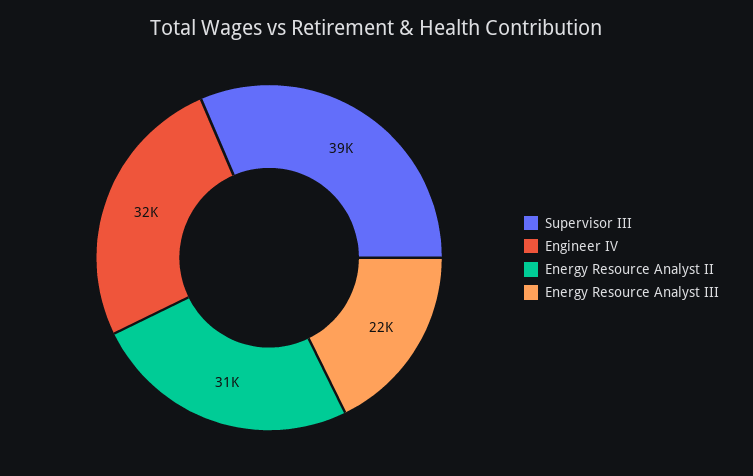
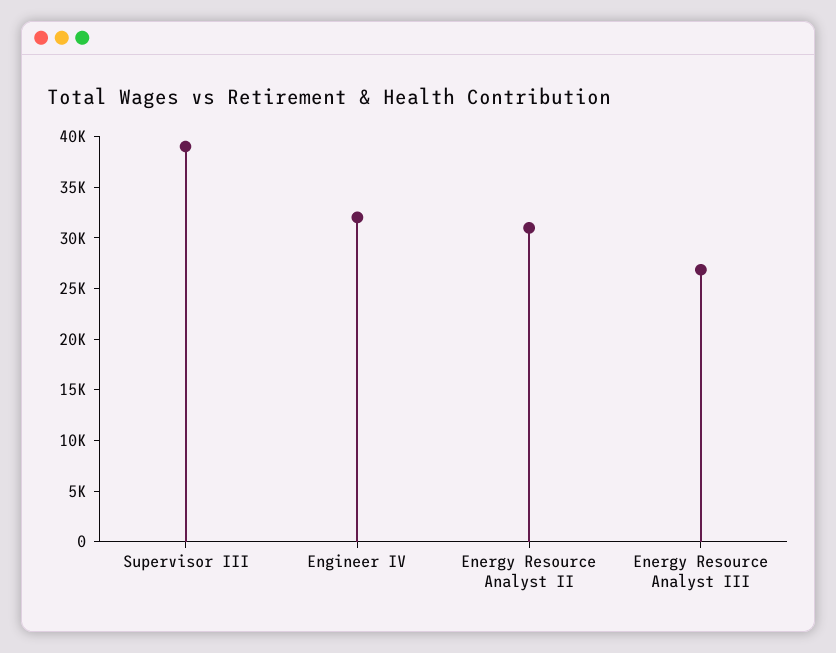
Energy Resource Analyst III: 22000 -> 27000

